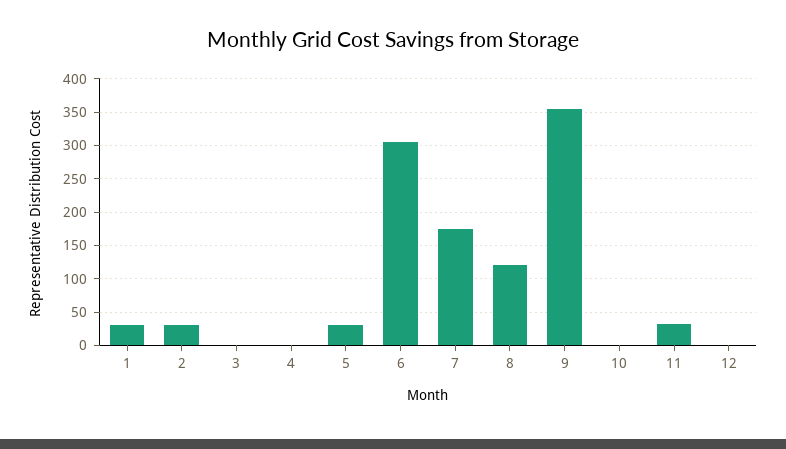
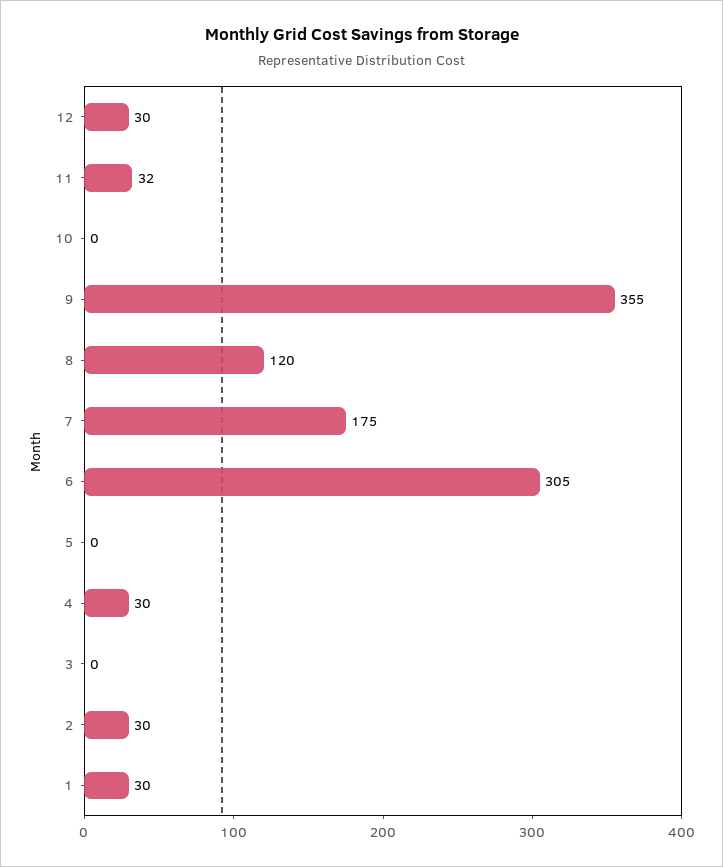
4: 0 -> 30
5: 30 -> 0
12: 0 -> 30

